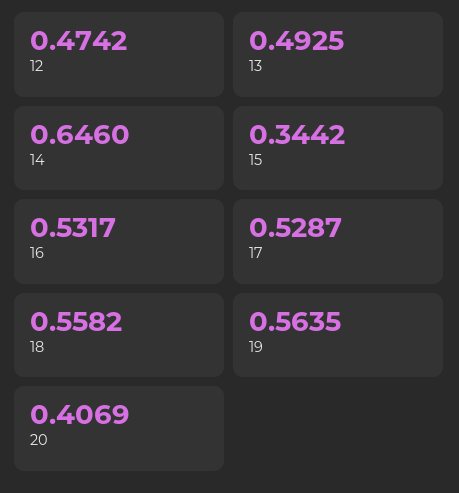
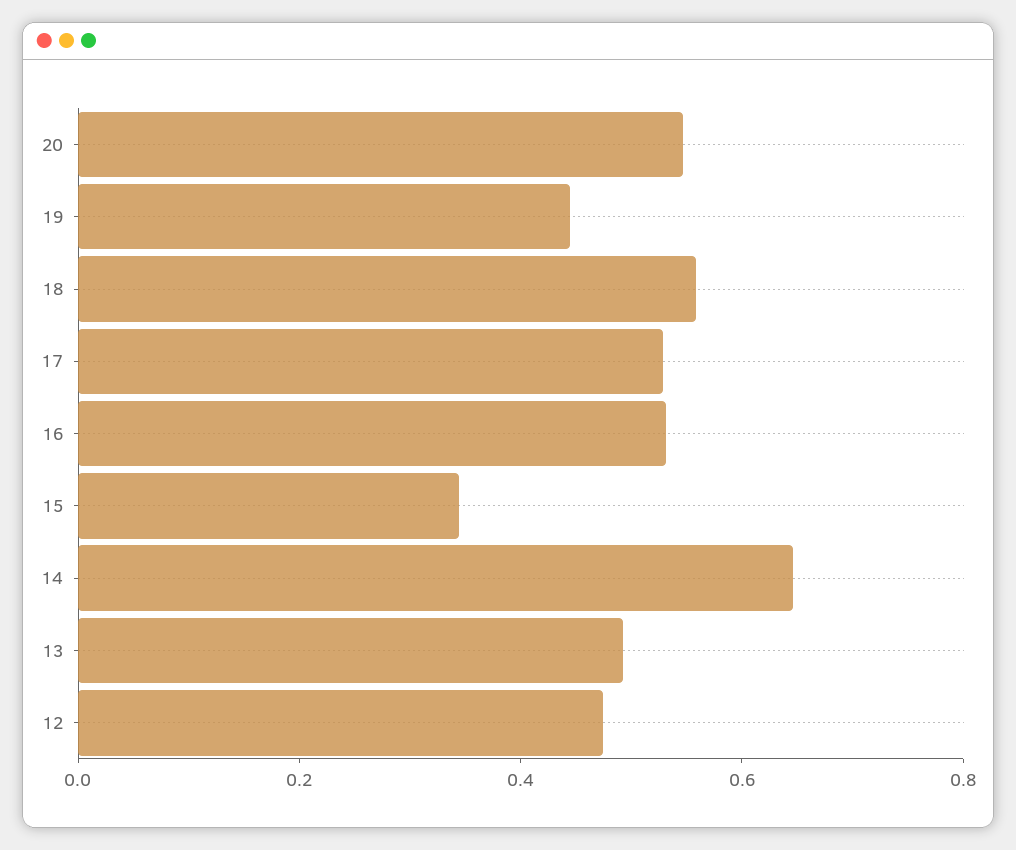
19: 0.5635 -> 0.45
20: 0.4069 -> 0.55

